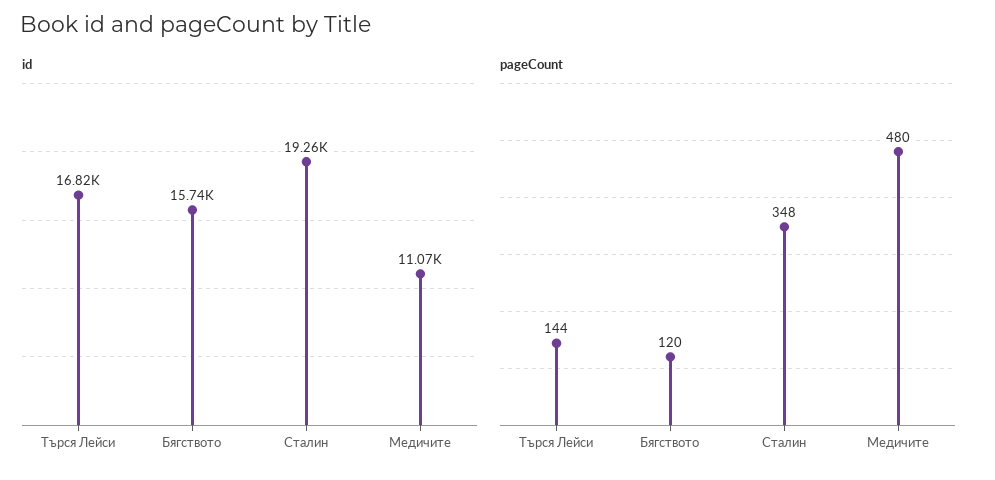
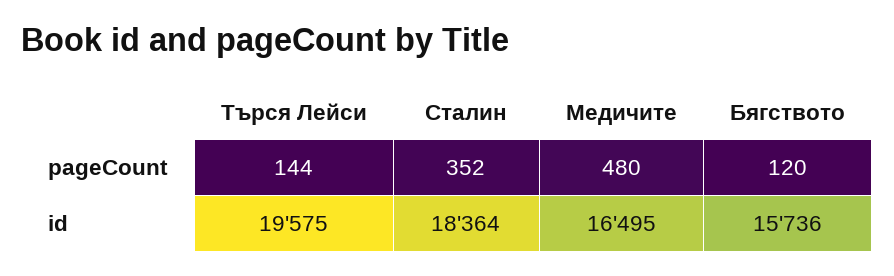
id, Търся Лейси: 16820 -> 19575
id, Сталин: 19260 -> 18364
id, Медичите: 11070 -> 16495
pageCount, Сталин: 348 -> 352

